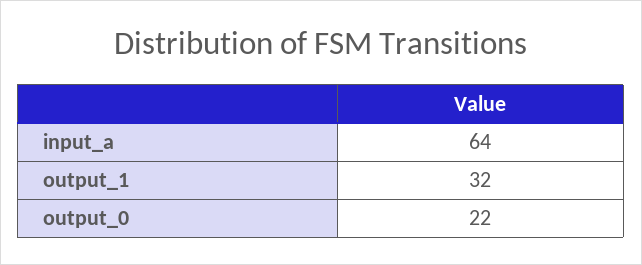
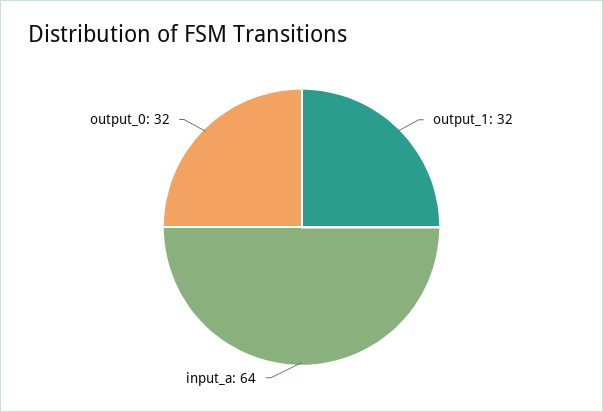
output_0: 22 -> 32

